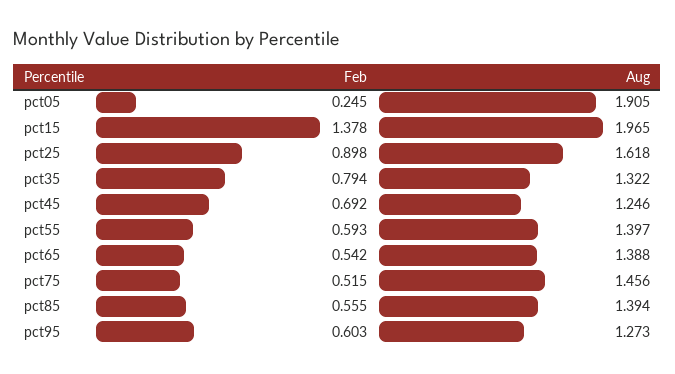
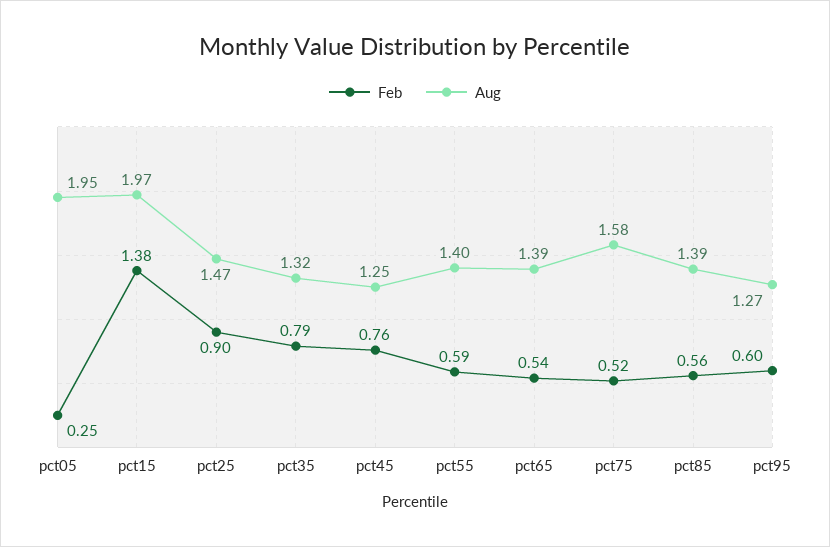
Aug, pct05: 1.905 -> 1.95
Aug, pct25: 1.618 -> 1.47
Feb, pct45: 0.692 -> 0.76
Aug, pct75: 1.456 -> 1.58

